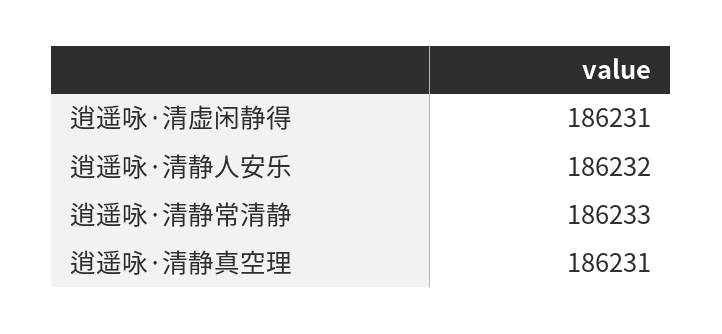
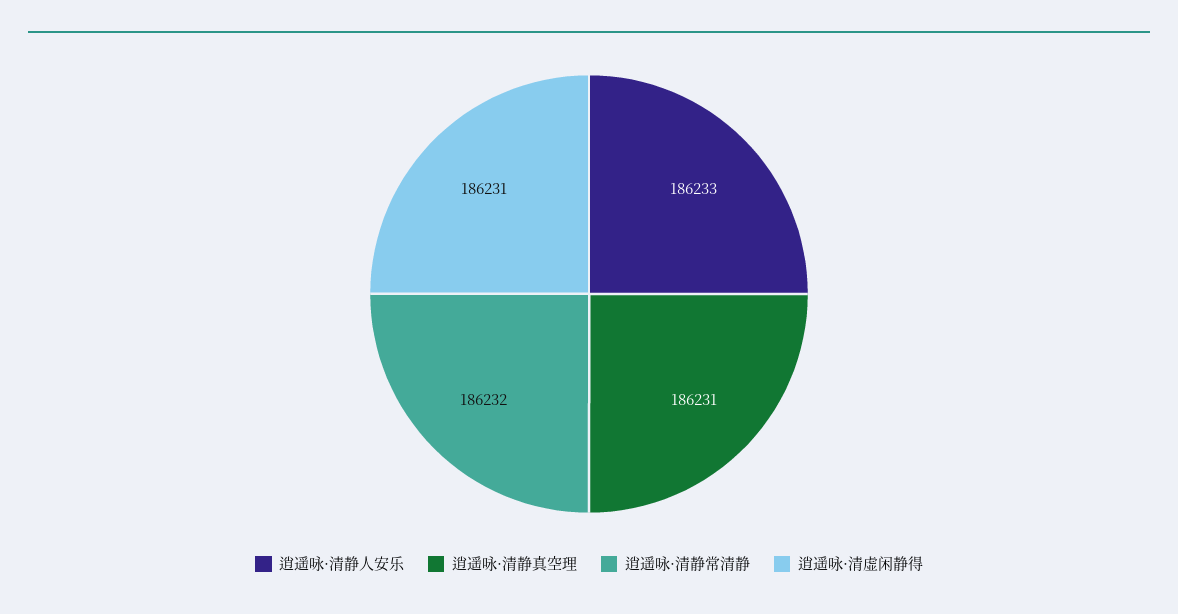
逍遥咏·清静人安乐: 186232 -> 186233
逍遥咏·清静常清静: 186233 -> 186232

